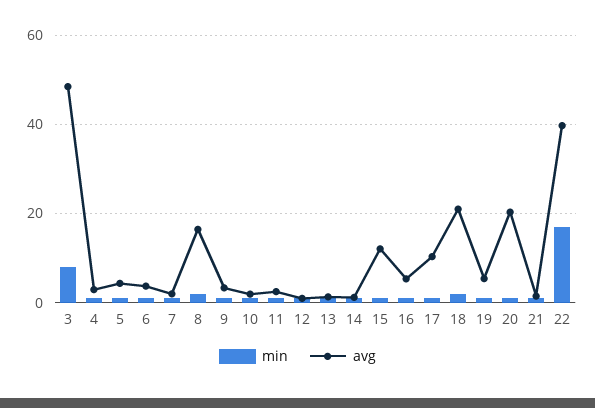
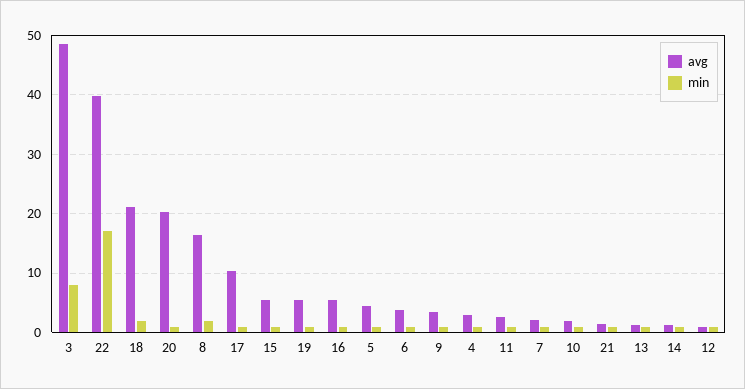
avg, 15: 12 -> 6

